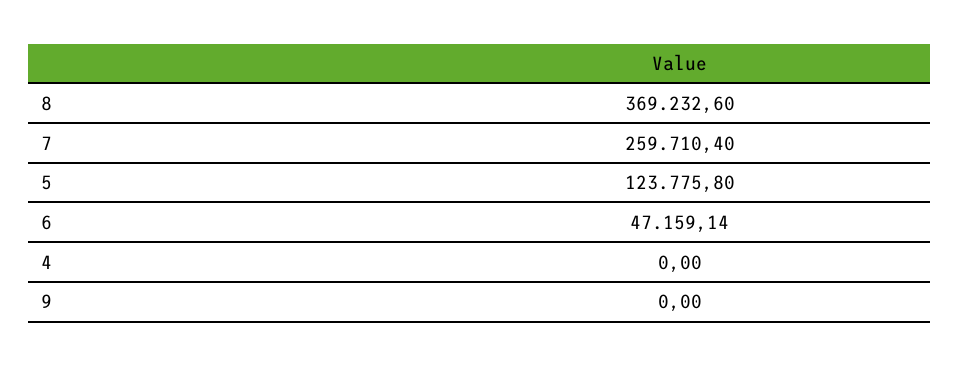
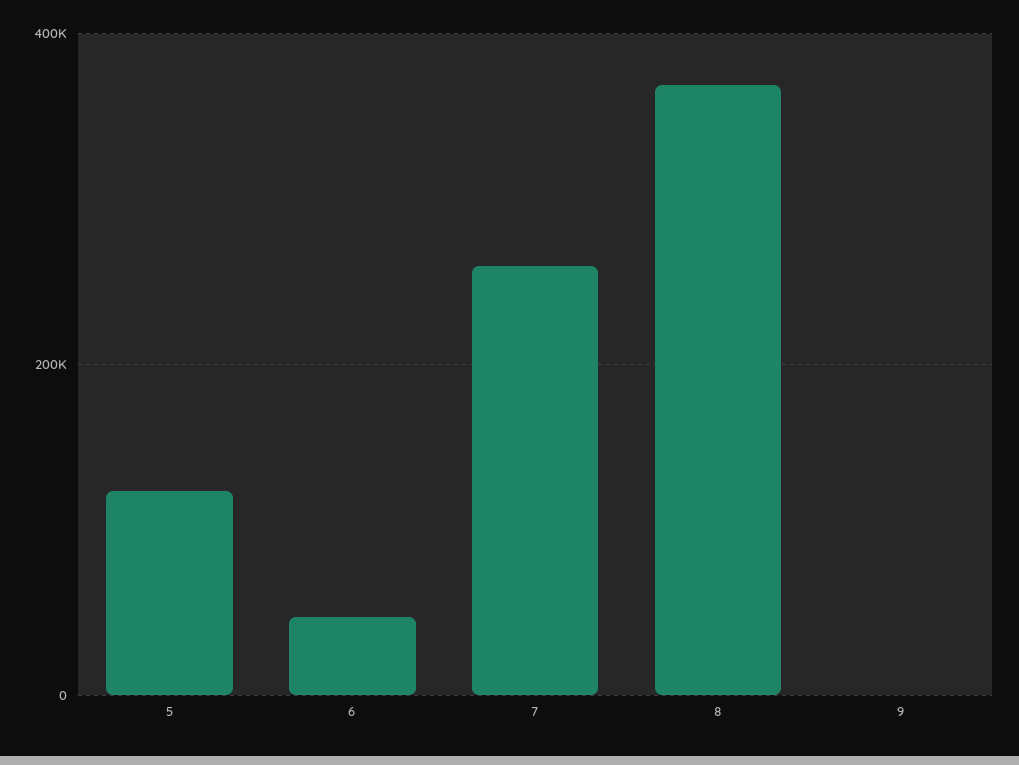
4: 0 -> none

